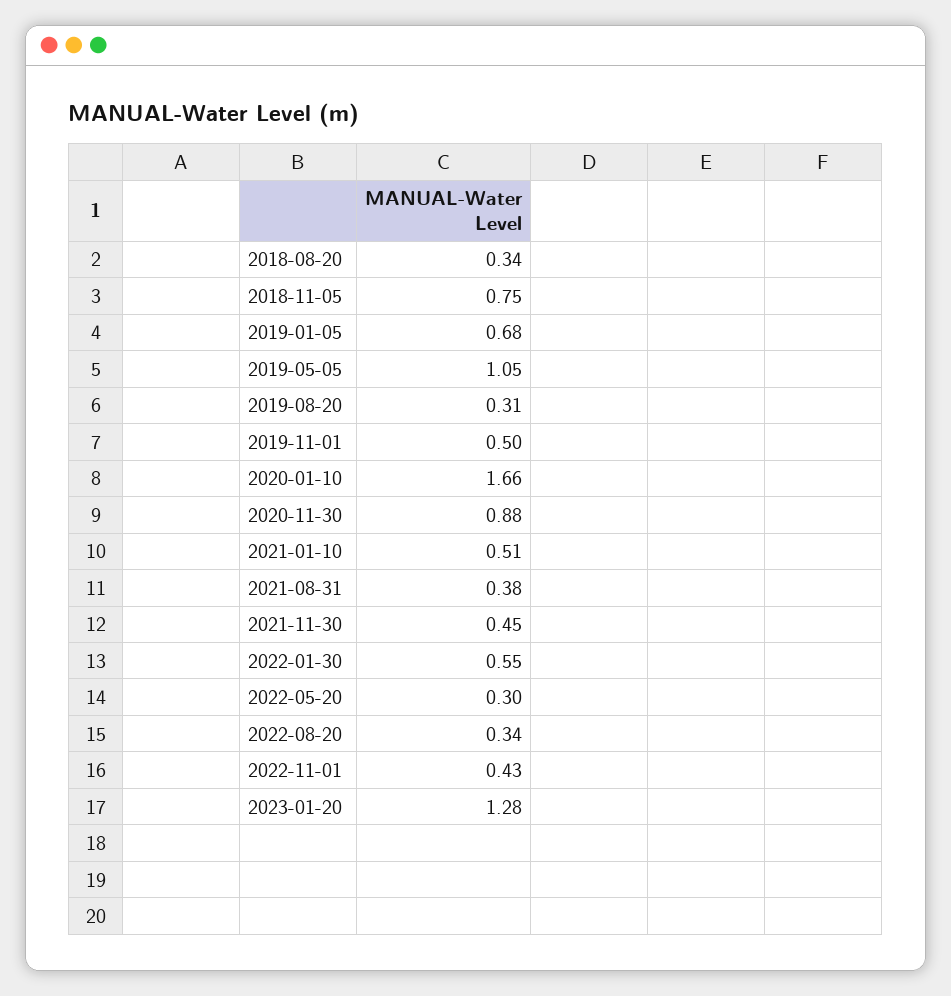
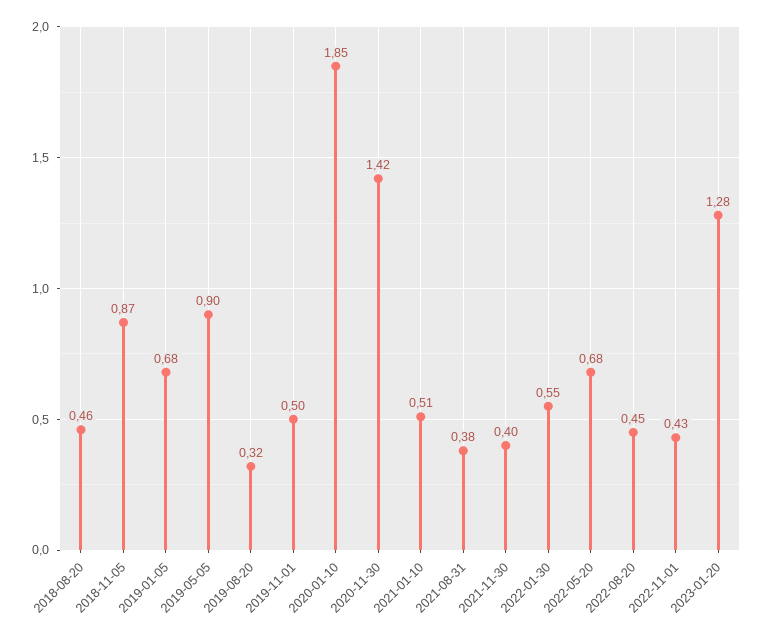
2018-08-20: 0.34 -> 0.46
2018-11-05: 0.75 -> 0.87
2019-05-05: 1.05 -> 0.9
2019-08-20: 0.31 -> 0.32
2020-01-10: 1.66 -> 1.85
2020-11-30: 0.88 -> 1.42
2021-11-30: 0.45 -> 0.4
2022-05-20: 0.3 -> 0.68
2022-08-20: 0.34 -> 0.45

